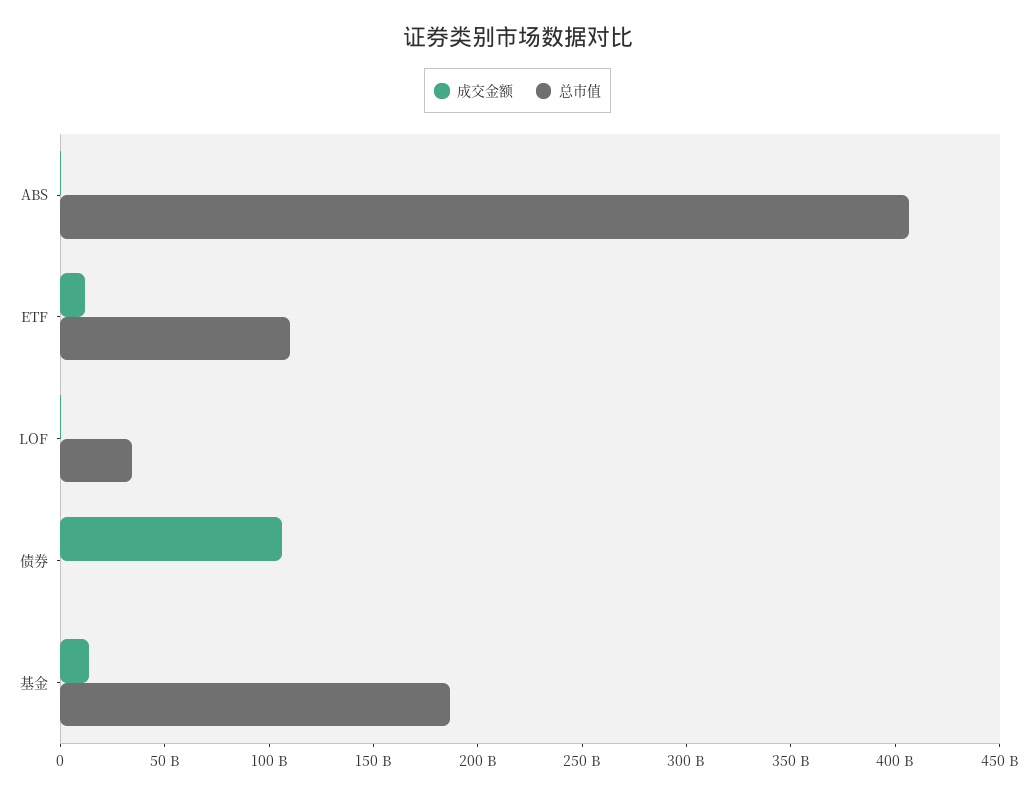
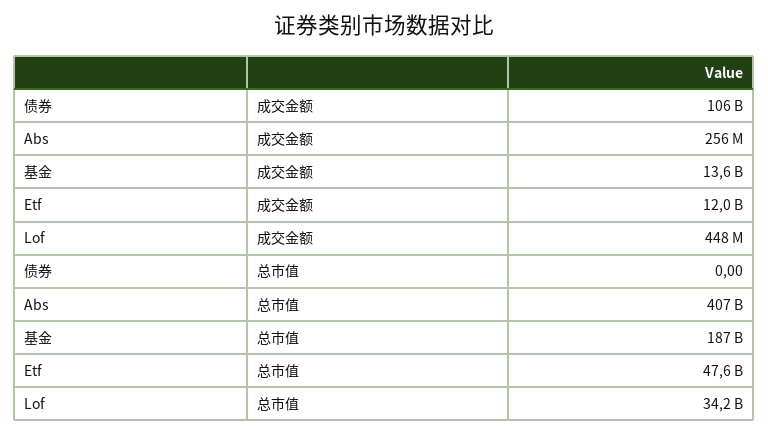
总市值, ETF: 110000000000 -> 47600000000

